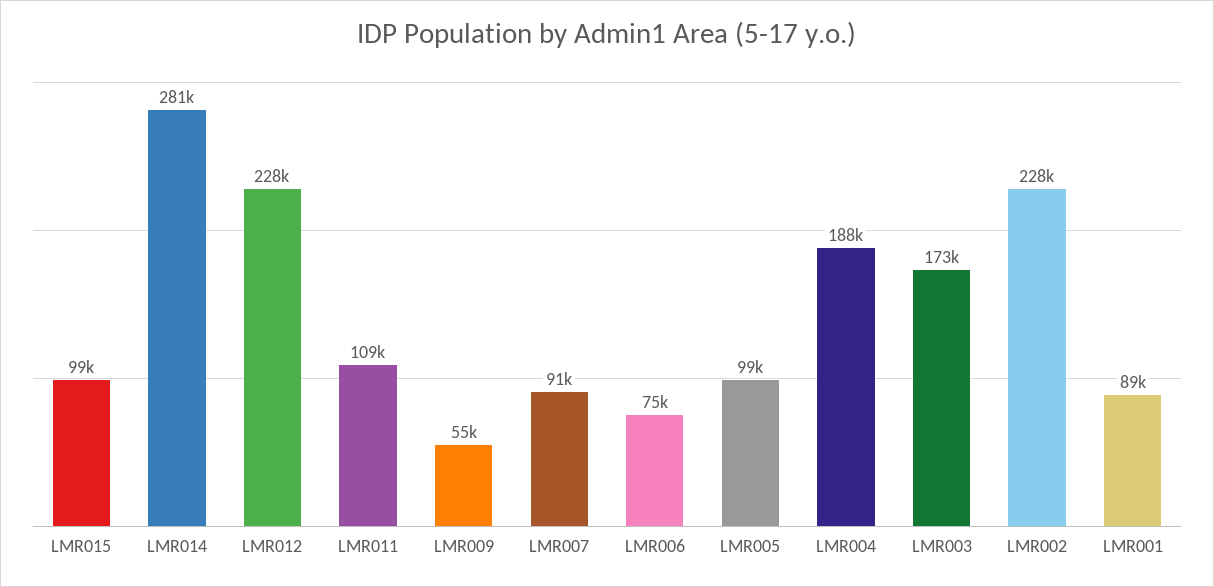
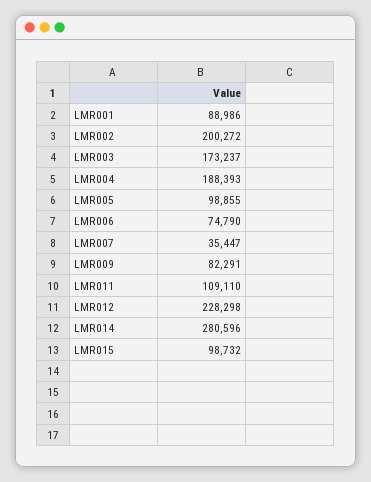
LMR009: 55000 -> 82291
LMR007: 91000 -> 35447
LMR002: 228000 -> 200272

